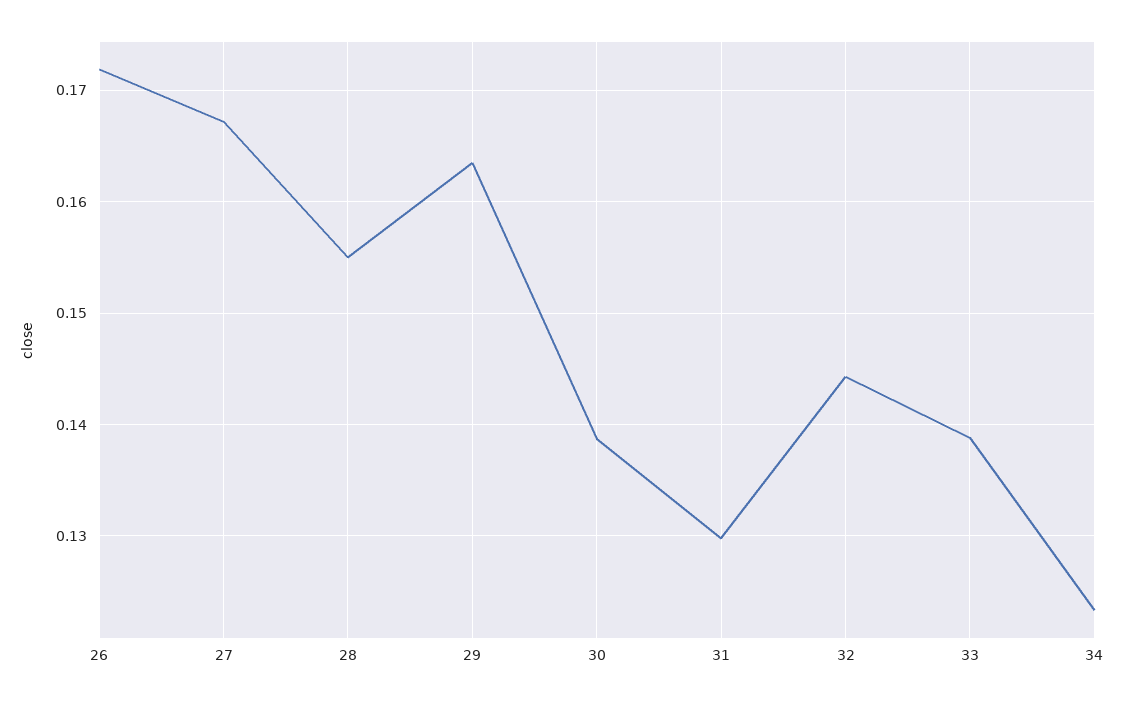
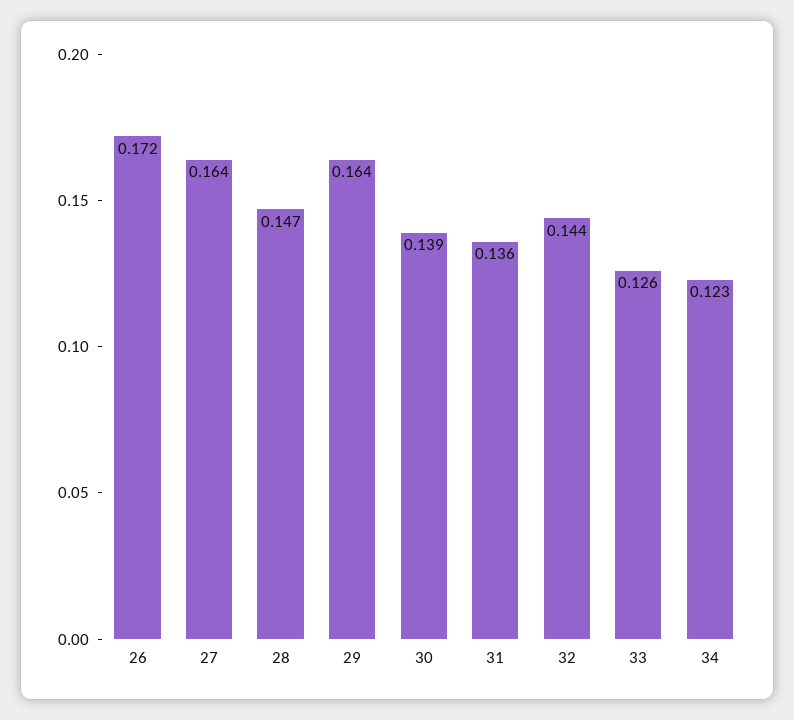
27: 0.167 -> 0.164
28: 0.155 -> 0.147
31: 0.13 -> 0.136
33: 0.139 -> 0.126

